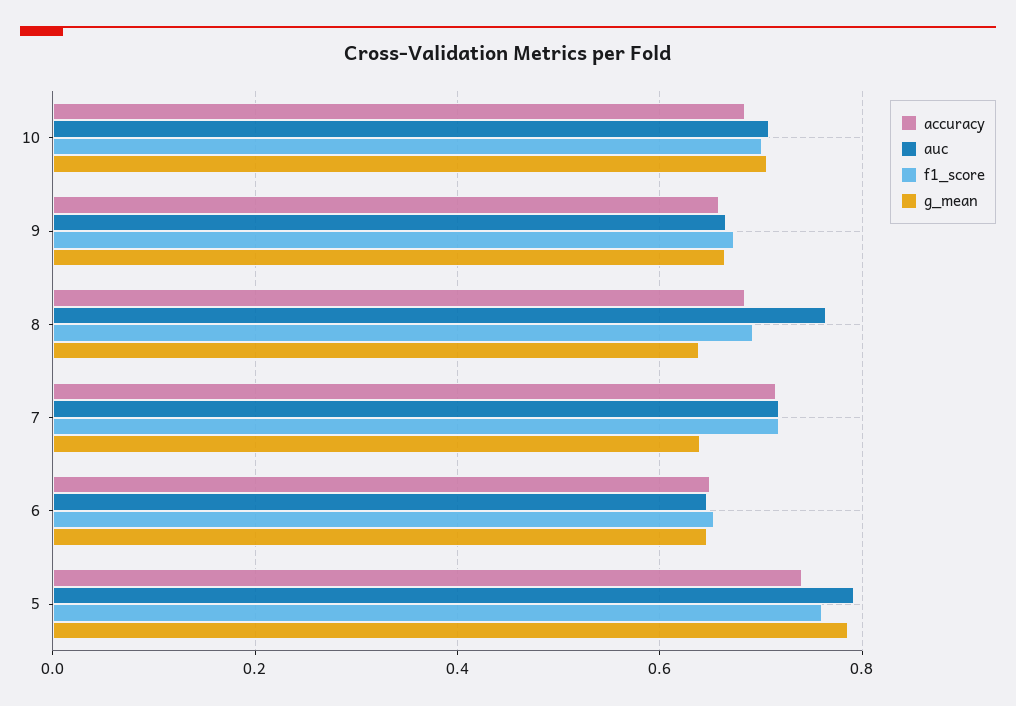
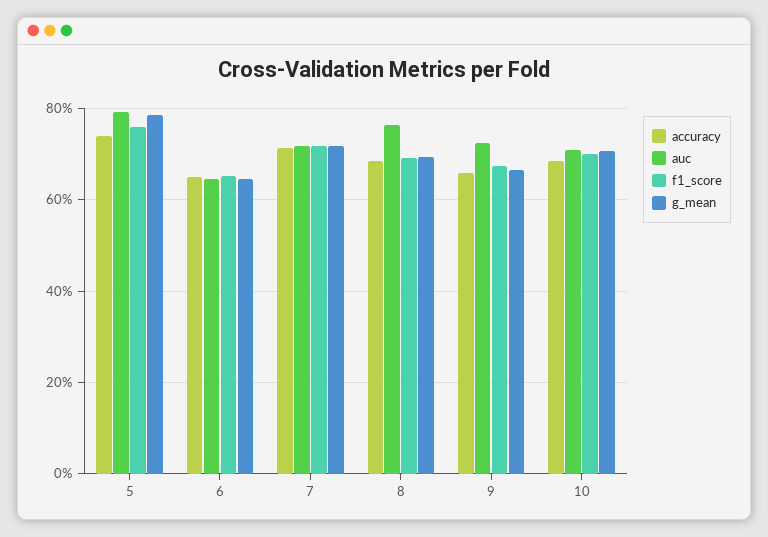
auc, 9: 0.66 -> 0.72
g_mean, 8: 0.64 -> 0.7
g_mean, 7: 0.64 -> 0.72

